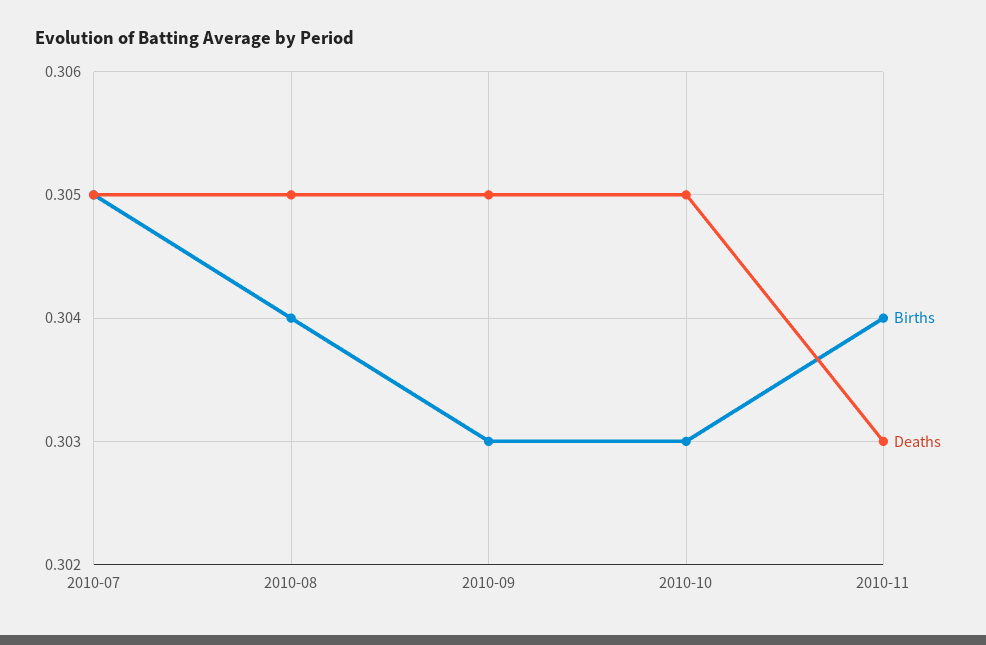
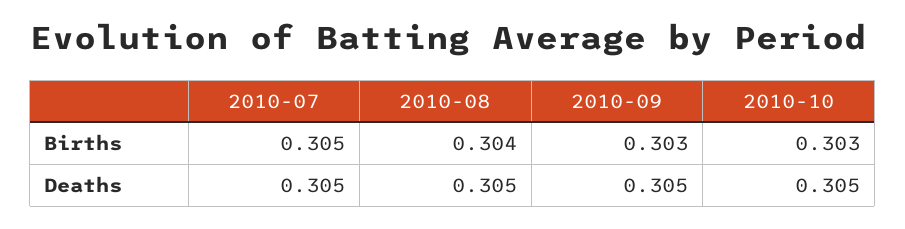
Births, 2010-11: 0.304 -> none
Deaths, 2010-11: 0.303 -> none

